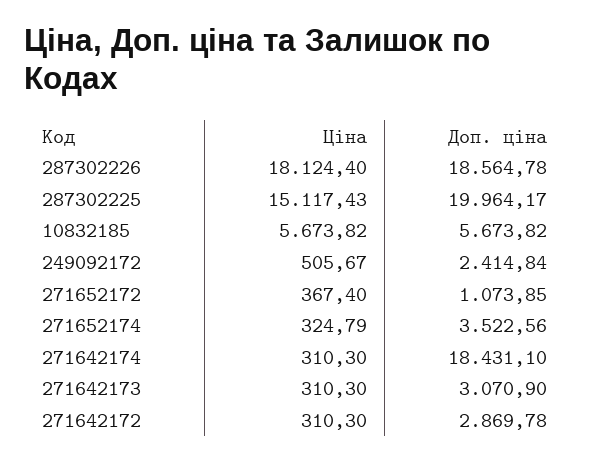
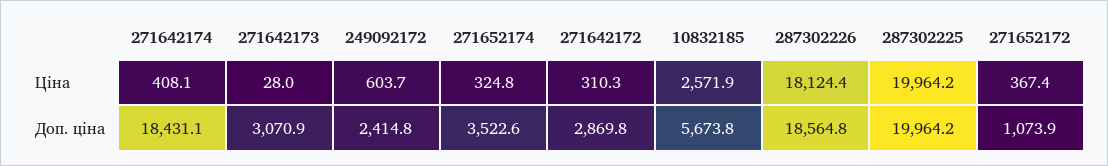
Ціна, 287302225: 15117.43 -> 19964.2
Ціна, 10832185: 5673.82 -> 2571.9
Ціна, 249092172: 505.67 -> 603.7
Ціна, 271642174: 310.3 -> 408.1
Ціна, 271642173: 310.3 -> 28

